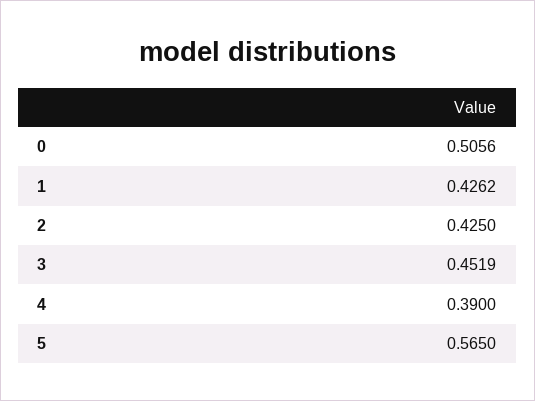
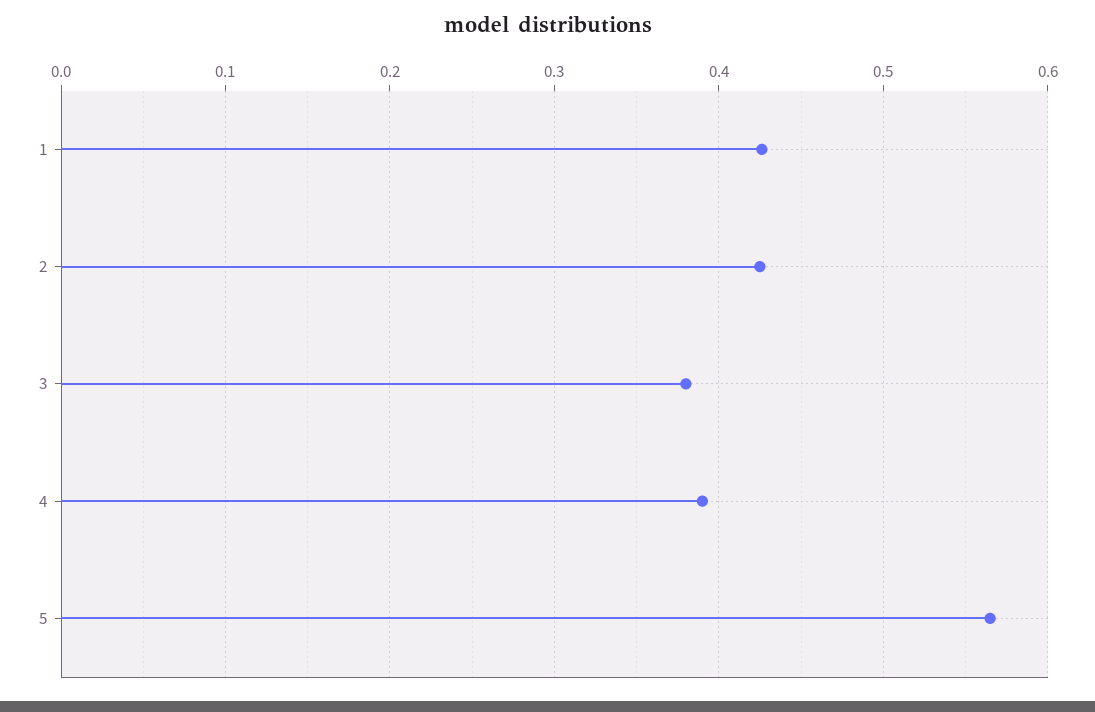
0: 0.5056 -> none
3: 0.4519 -> 0.38

